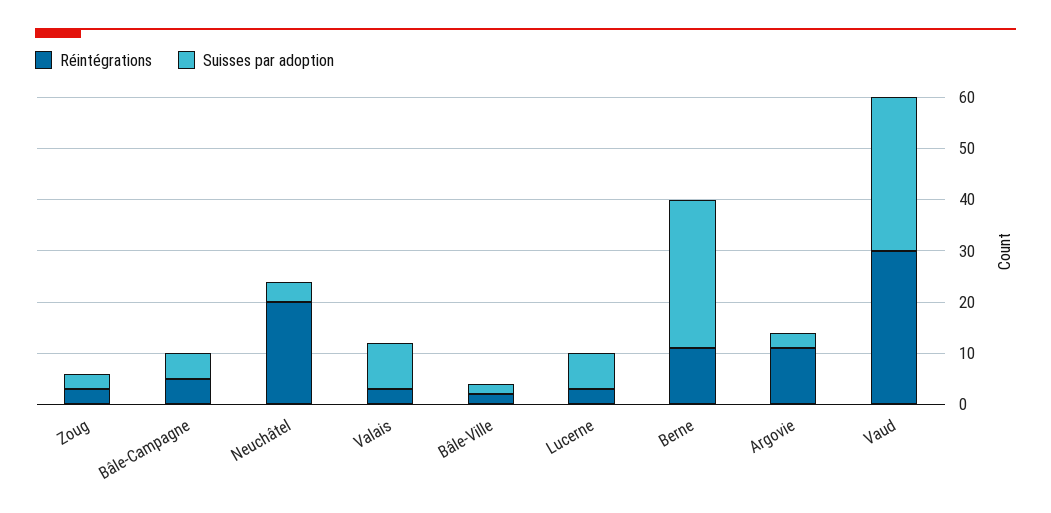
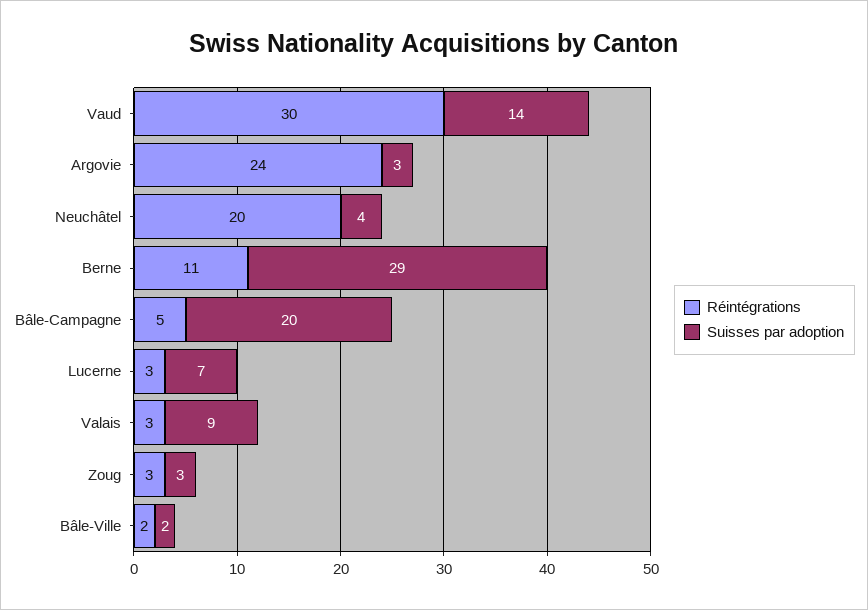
Suisses par adoption, Bâle-Campagne: 5 -> 20
Réintégrations, Argovie: 10 -> 24
Suisses par adoption, Vaud: 30 -> 14

